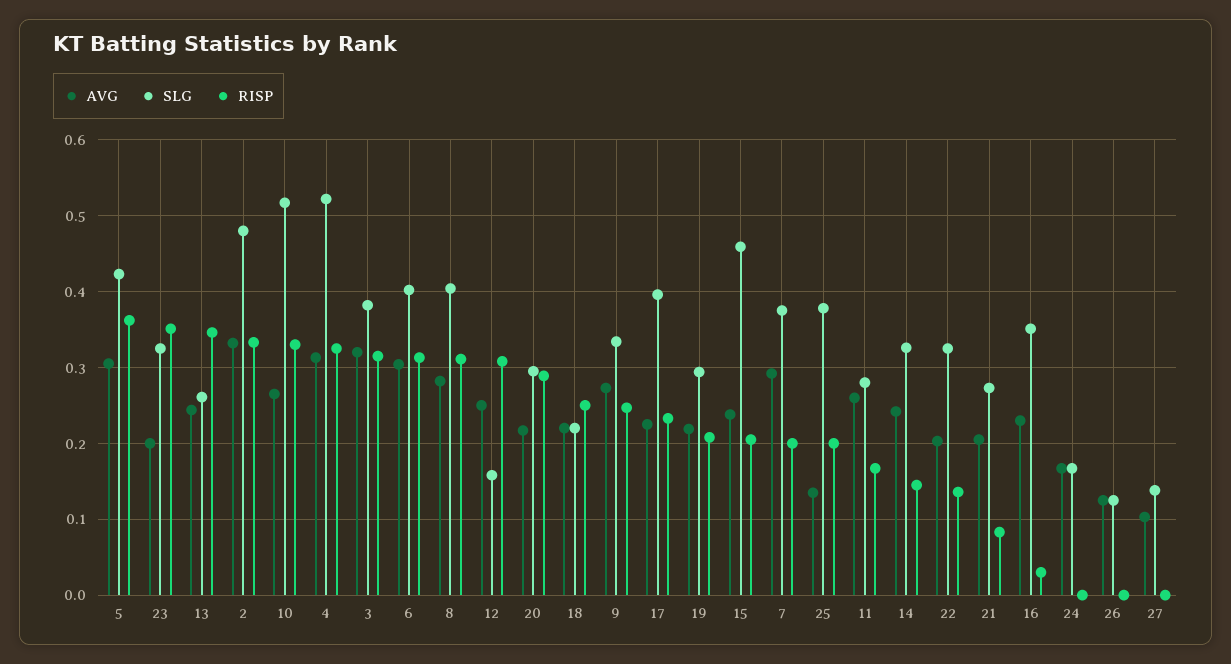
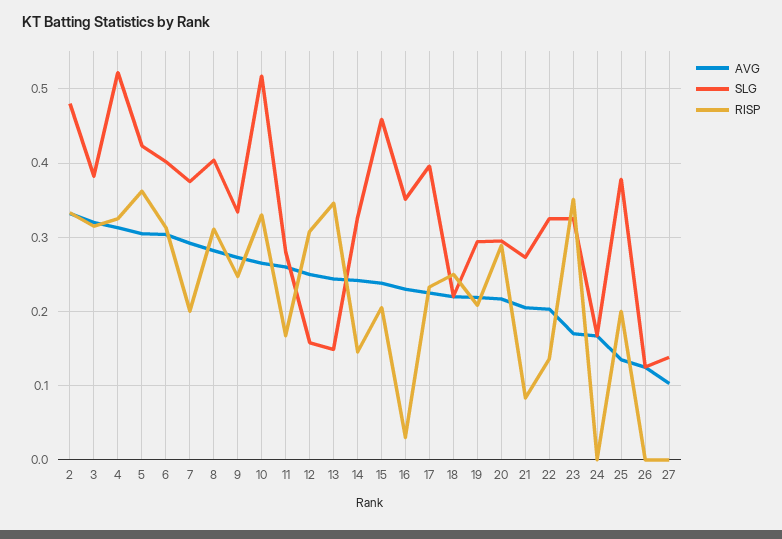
AVG, 23: 0.2 -> 0.17
SLG, 13: 0.26 -> 0.15

